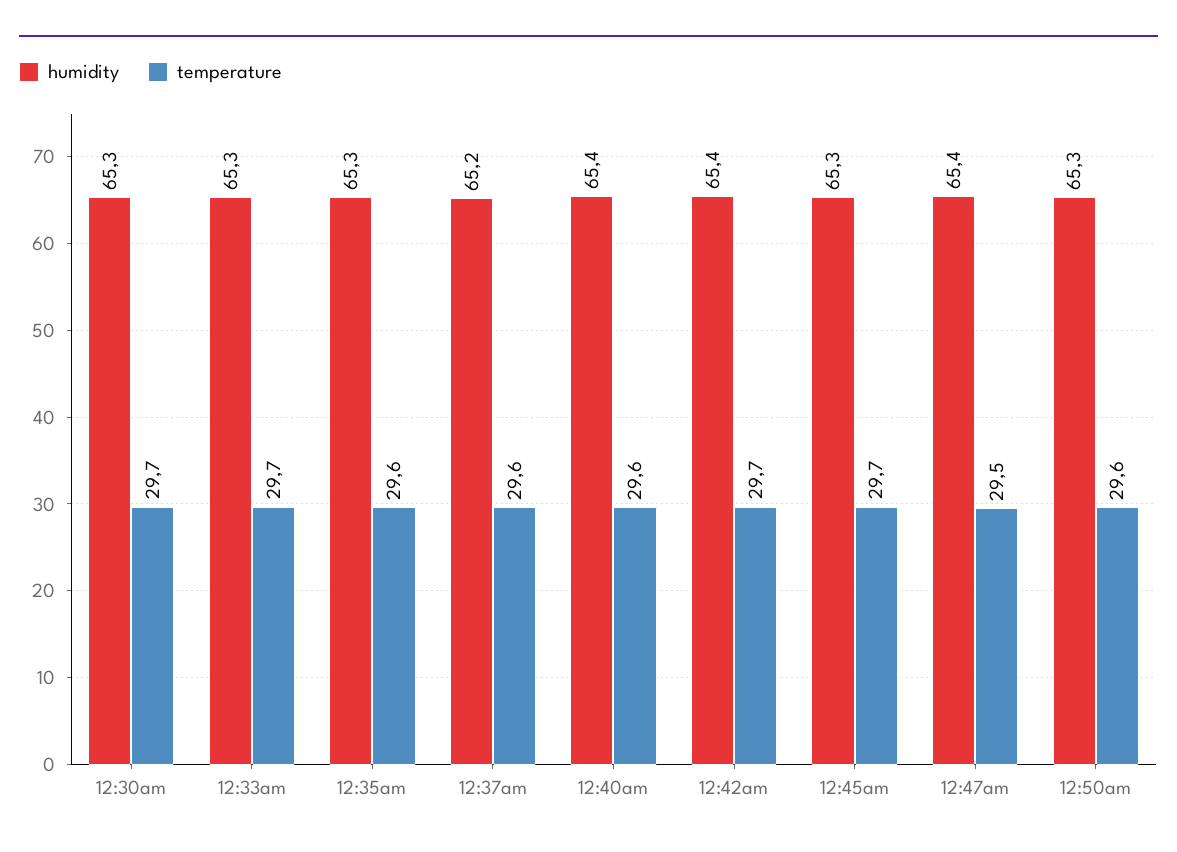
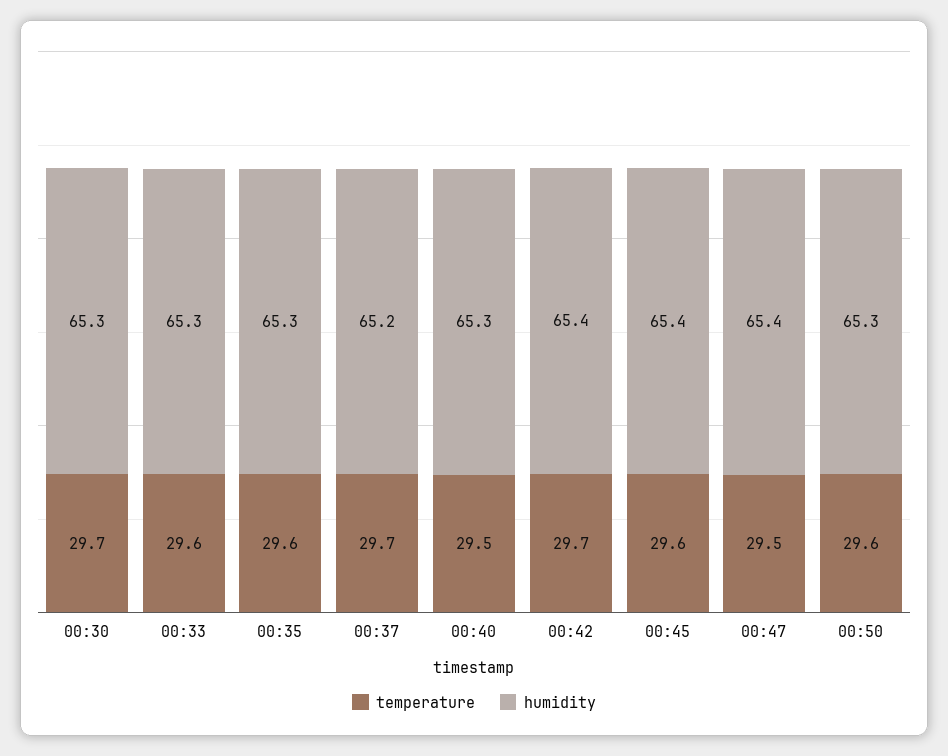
temperature, 12:33am: 29.7 -> 29.6
temperature, 12:37am: 29.6 -> 29.7
humidity, 12:40am: 65.4 -> 65.3
temperature, 12:40am: 29.6 -> 29.5
humidity, 12:45am: 65.3 -> 65.4
temperature, 12:45am: 29.7 -> 29.6

